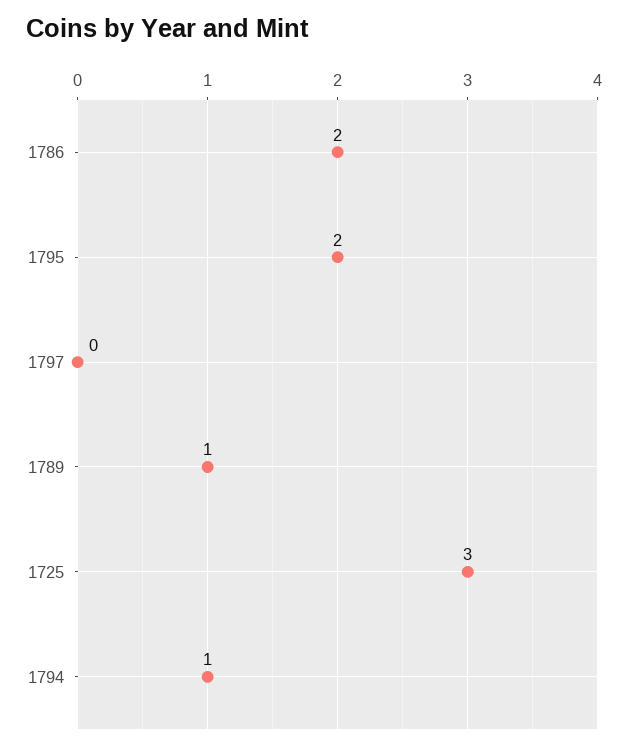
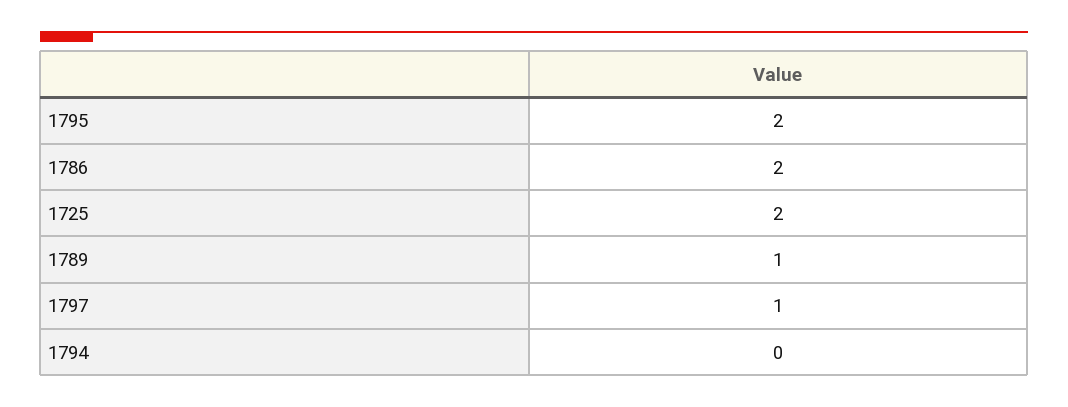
1797: 0 -> 1
1725: 3 -> 2
1794: 1 -> 0

